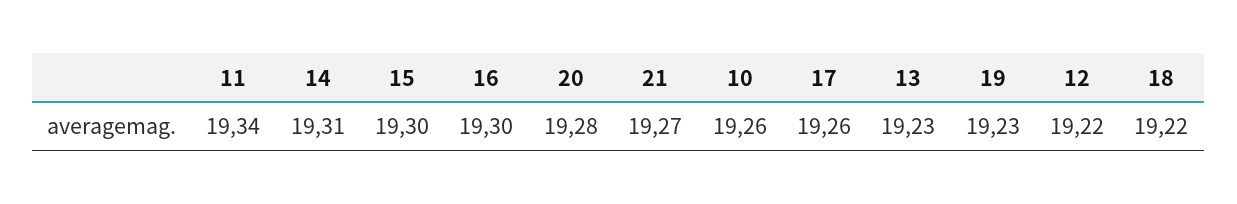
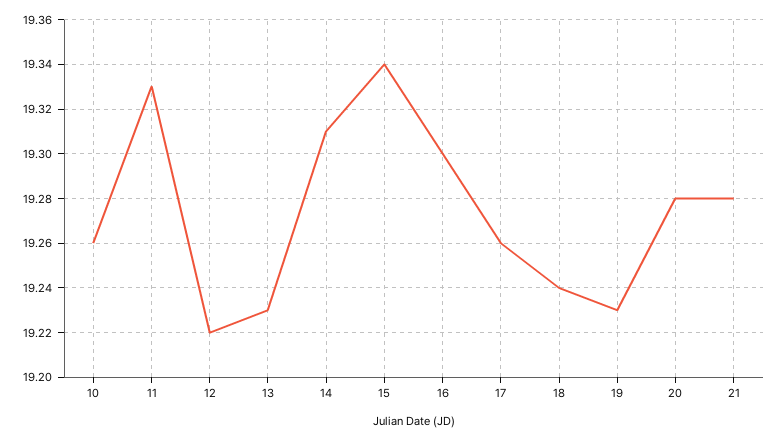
11: 19.34 -> 19.33
15: 19.3 -> 19.34
21: 19.27 -> 19.28
18: 19.22 -> 19.24

